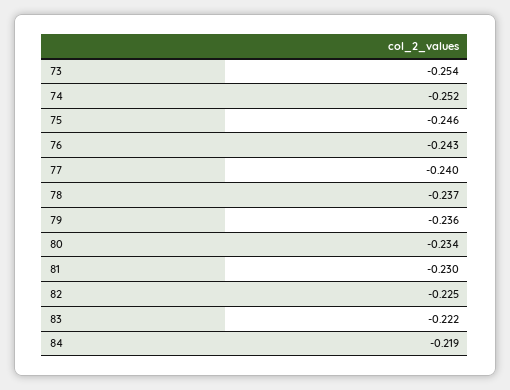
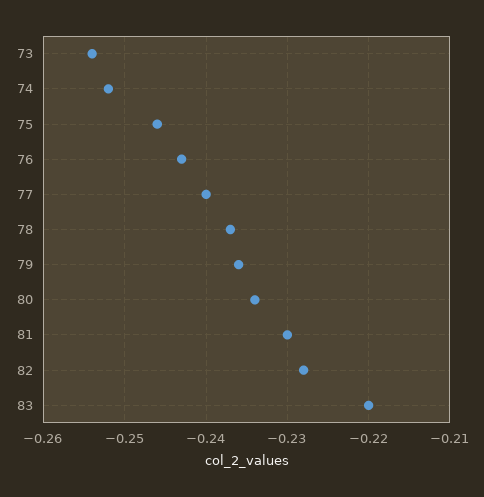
82: -0.225 -> -0.228
83: -0.222 -> -0.22
84: -0.219 -> none

